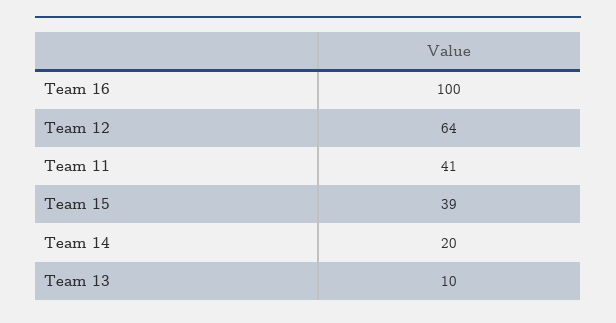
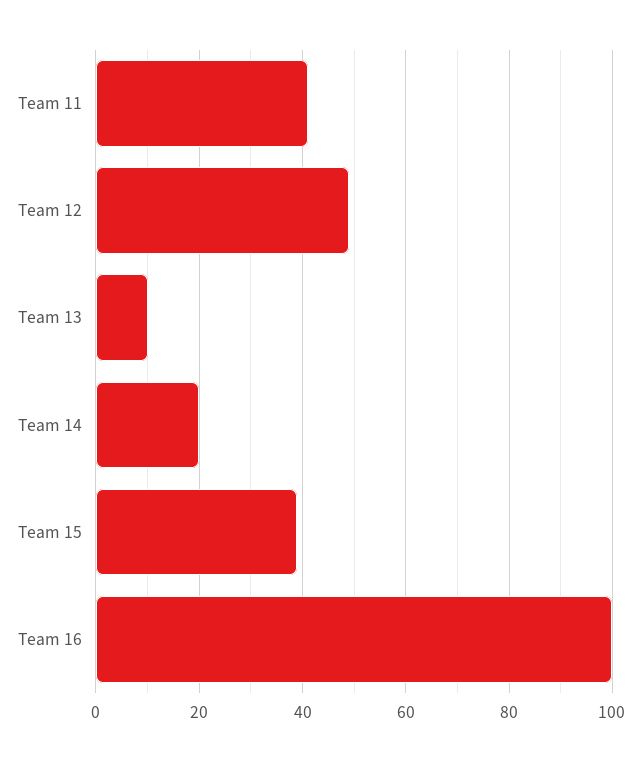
Team 12: 64 -> 50

